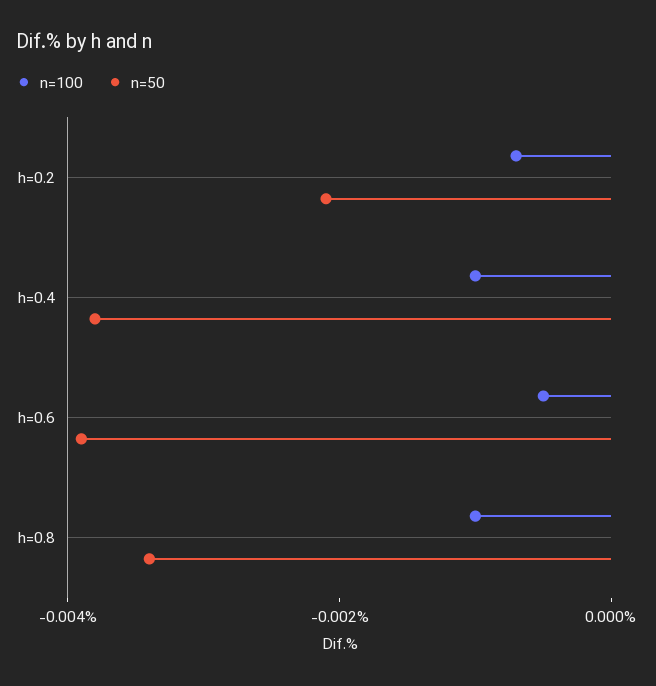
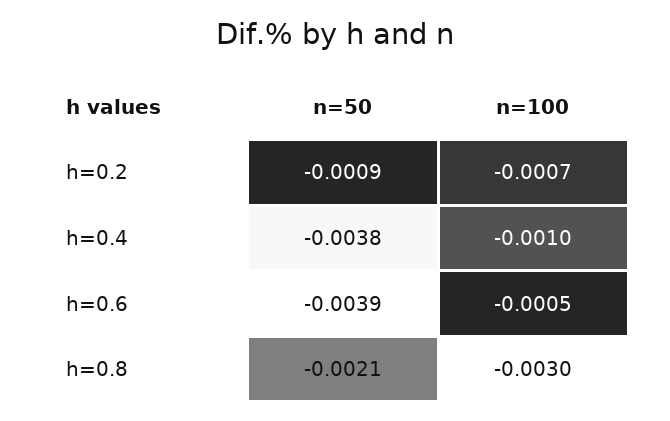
n=50, h=0.2: -0.002 -> -0.0009
n=100, h=0.8: -0.001 -> -0.003
n=50, h=0.8: -0.0035 -> -0.0021

